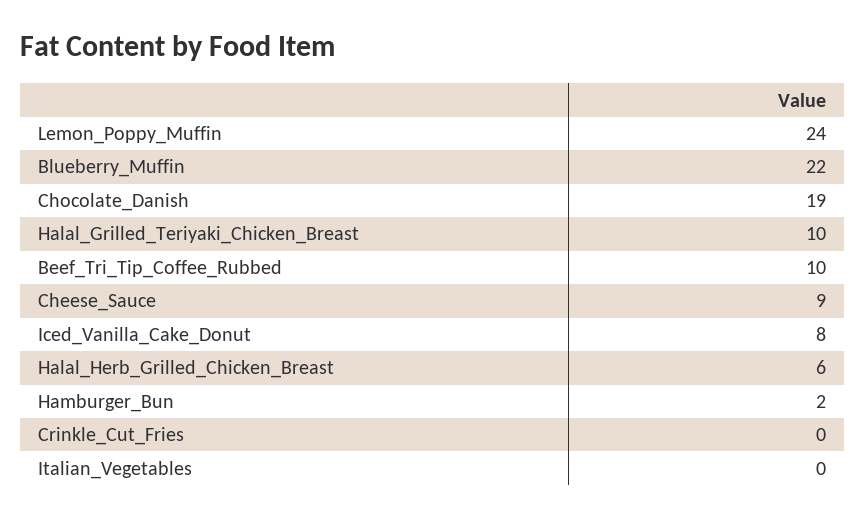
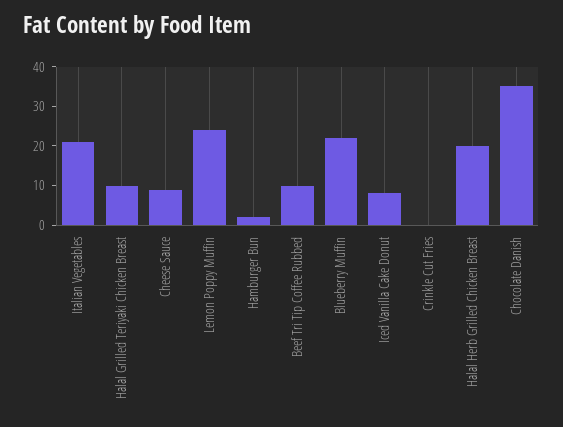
Chocolate_Danish: 19 -> 35
Halal_Herb_Grilled_Chicken_Breast: 6 -> 20
Italian_Vegetables: 0 -> 20

